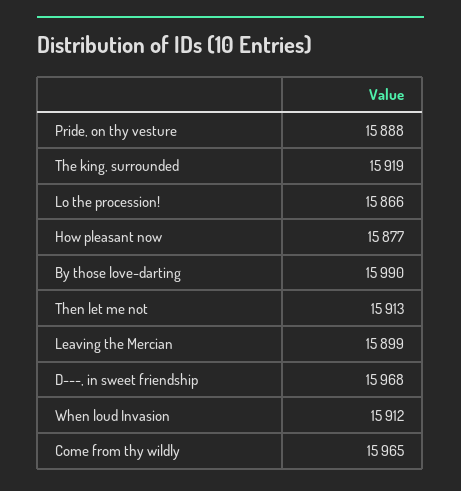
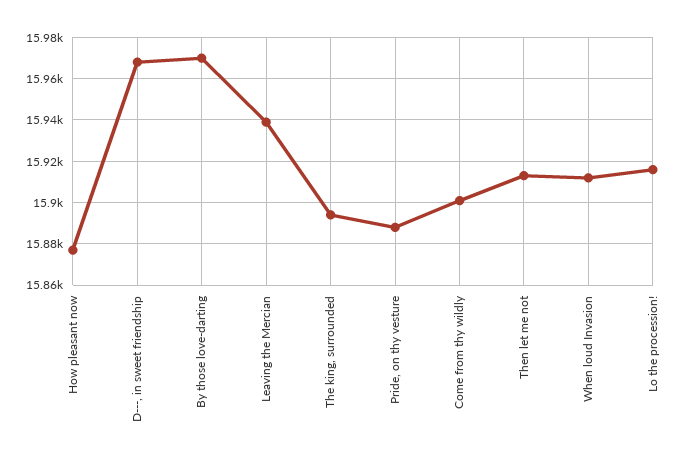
The king, surrounded: 15919 -> 15895
Lo the procession!: 15866 -> 15915
By those love-darting: 15990 -> 15970
Leaving the Mercian: 15899 -> 15940
Come from thy wildly: 15965 -> 15900

